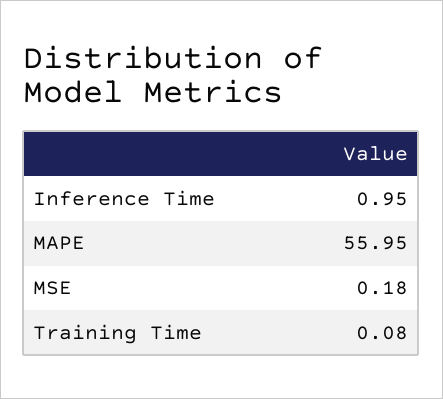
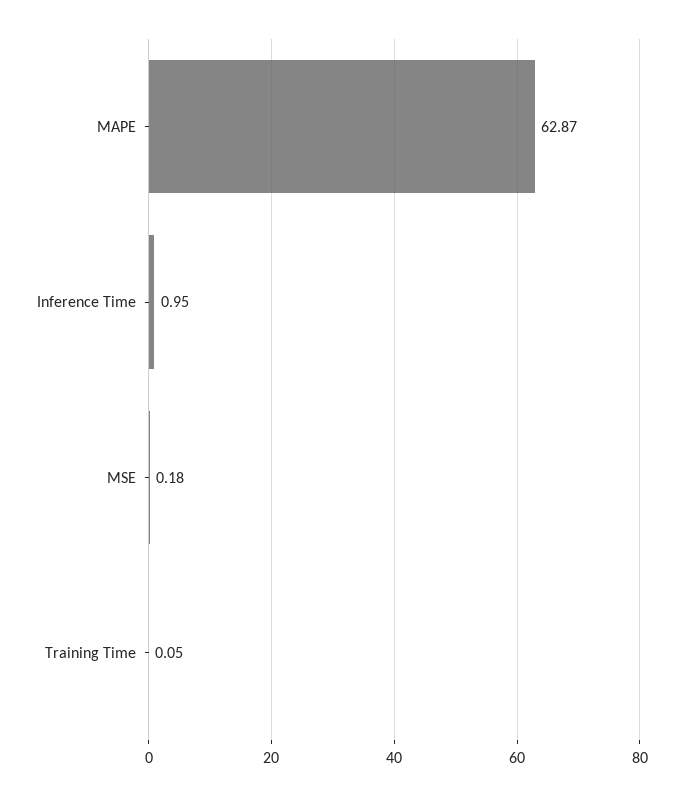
MAPE: 55.95 -> 62.87
Training Time: 0.08 -> 0.05

